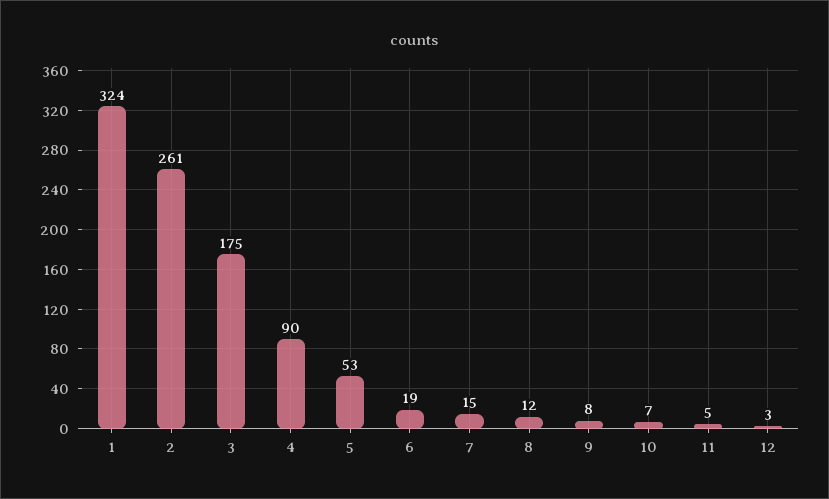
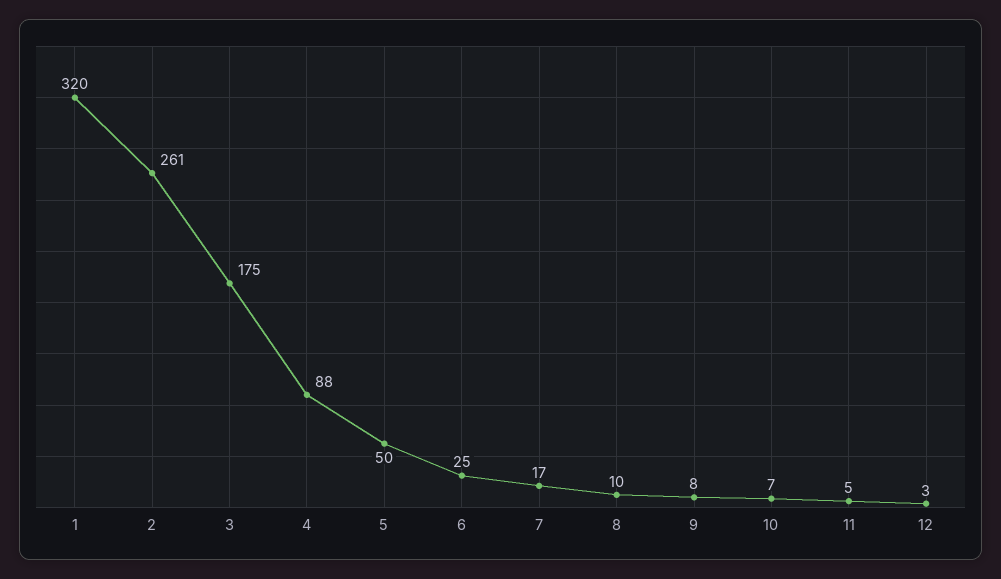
1: 324 -> 320
4: 90 -> 88
5: 53 -> 50
6: 19 -> 25
7: 15 -> 17
8: 12 -> 10

